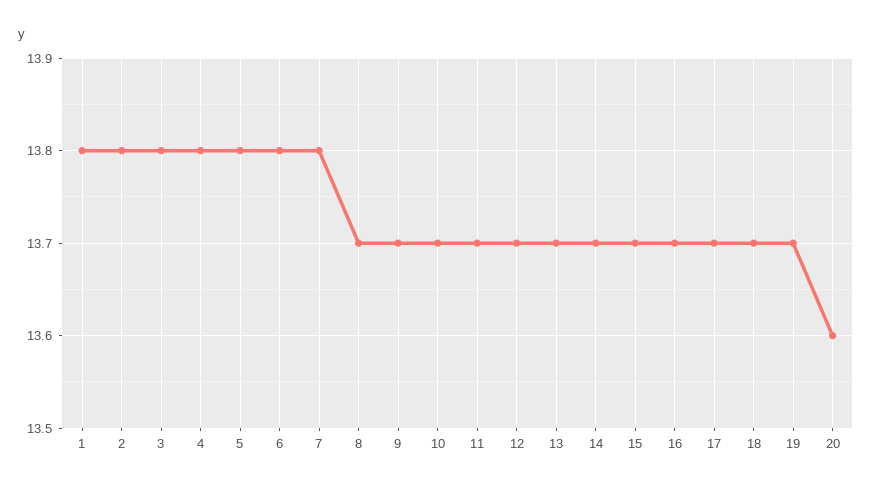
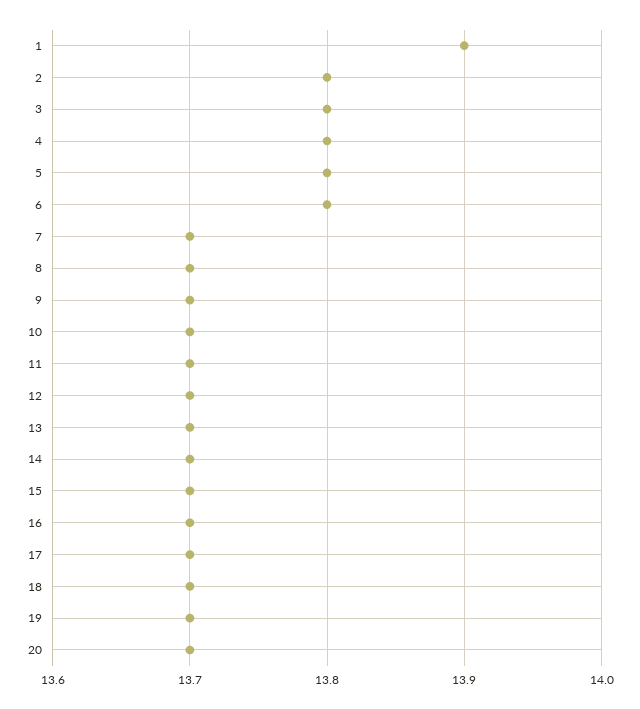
1: 13.8 -> 13.9
7: 13.8 -> 13.7
20: 13.6 -> 13.7

